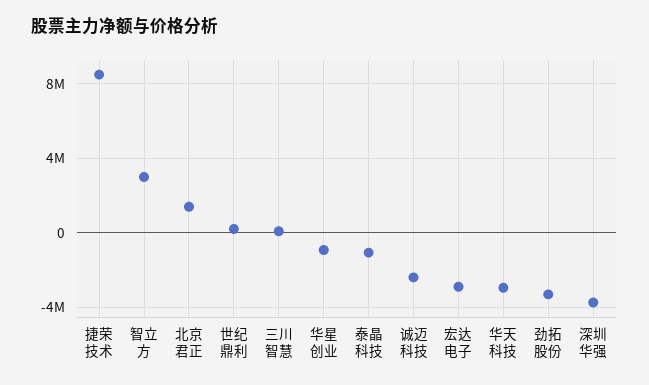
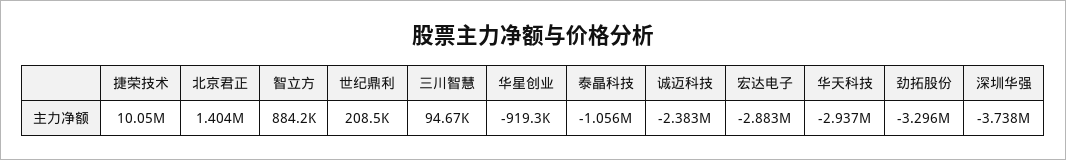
捷荣技术: 8500000 -> 10050000
智立方: 3000000 -> 884200

